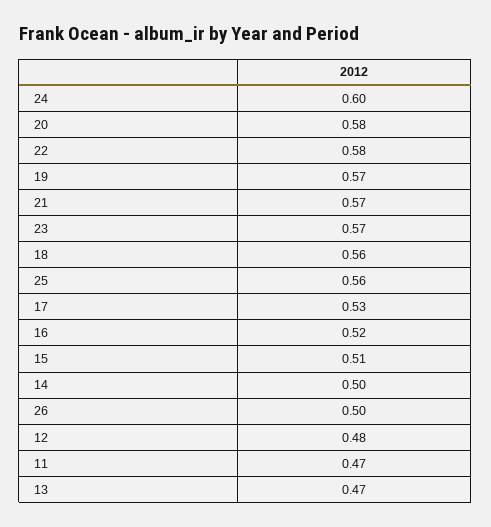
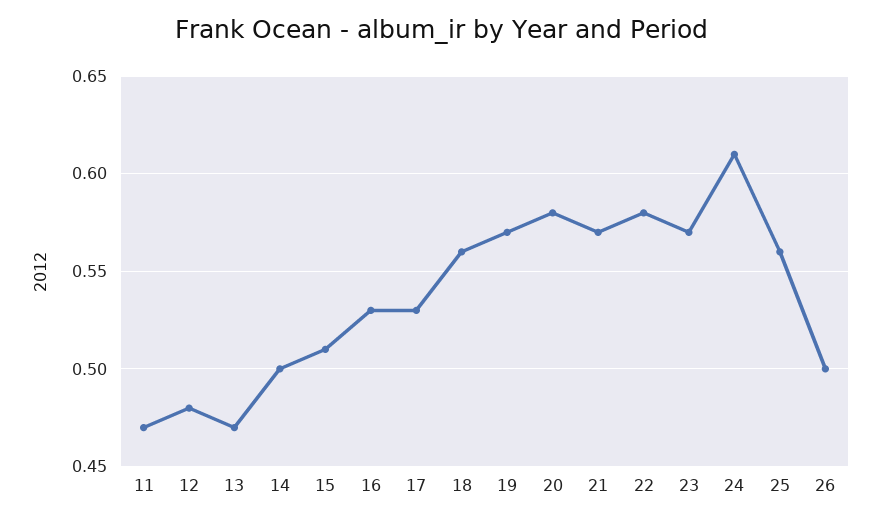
24: 0.6 -> 0.61
16: 0.52 -> 0.53

